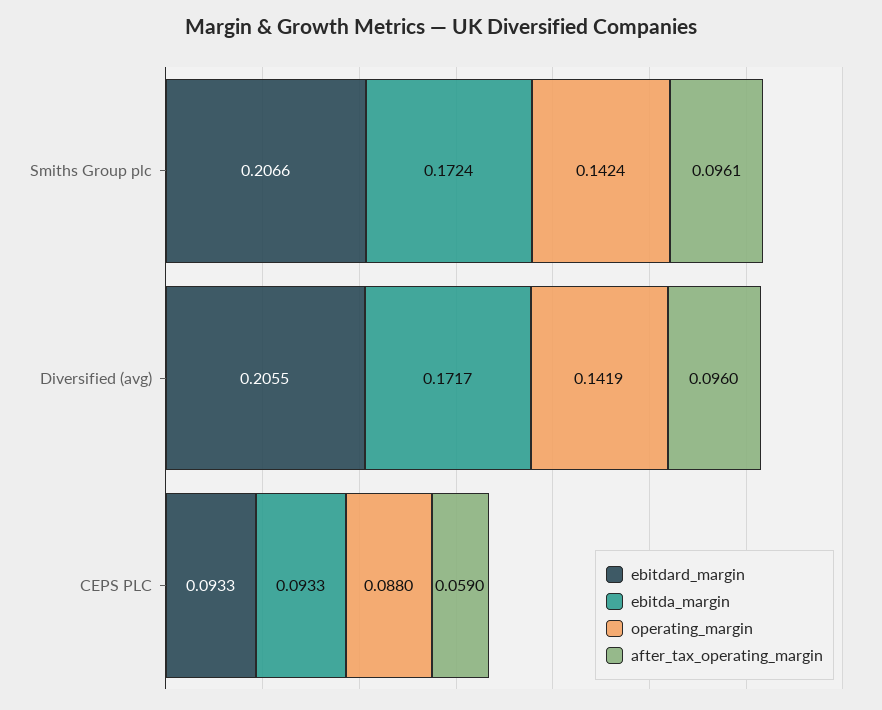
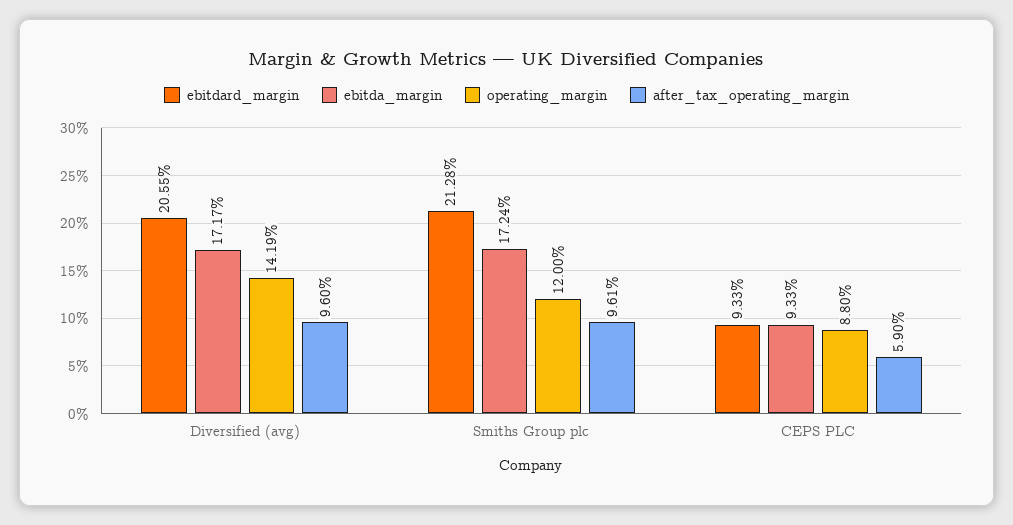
ebitdard_margin, Smiths Group plc: 0.2066 -> 0.2128
operating_margin, Smiths Group plc: 0.1424 -> 0.12

